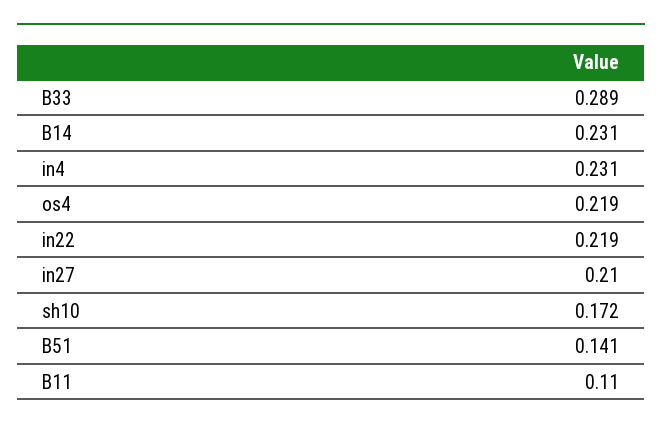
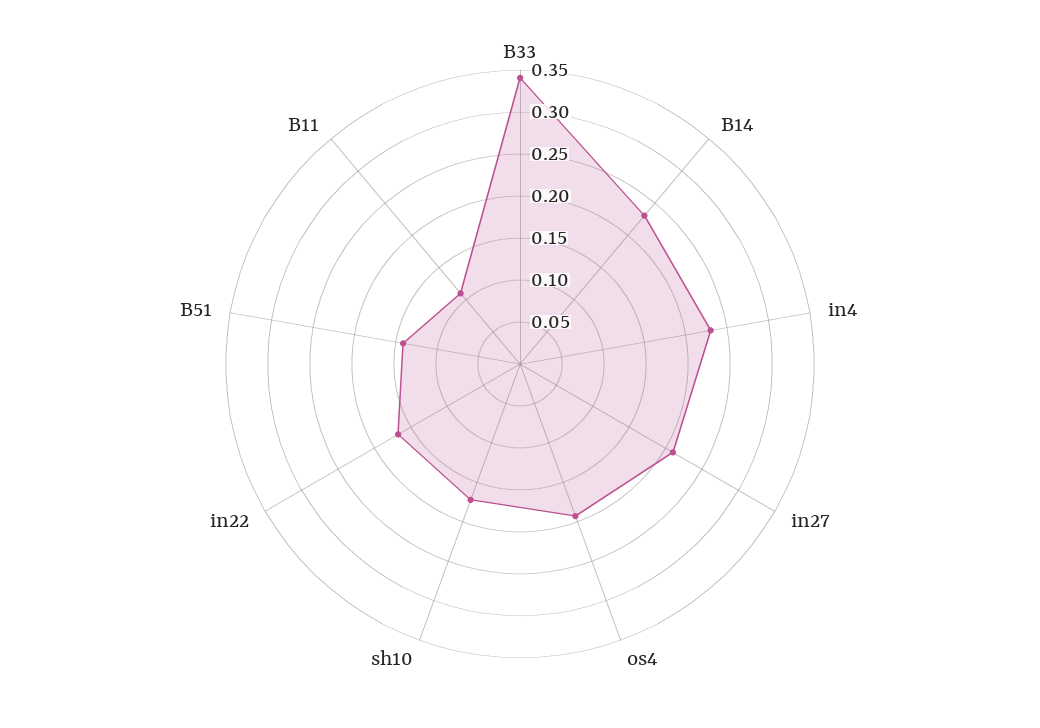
B33: 0.289 -> 0.34
os4: 0.219 -> 0.19
in22: 0.219 -> 0.17

